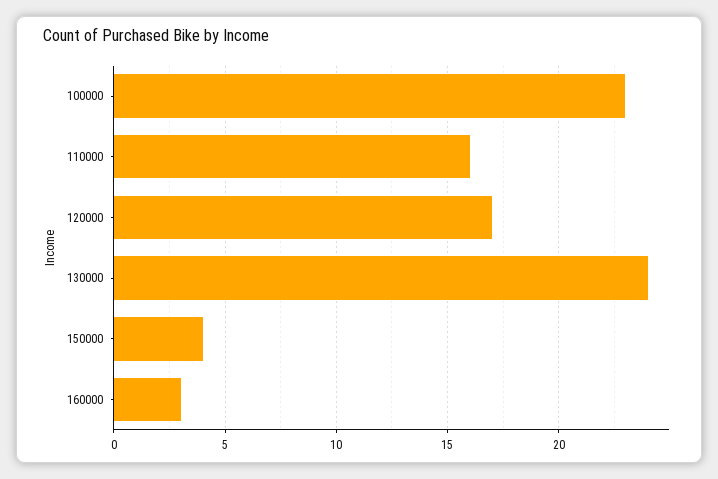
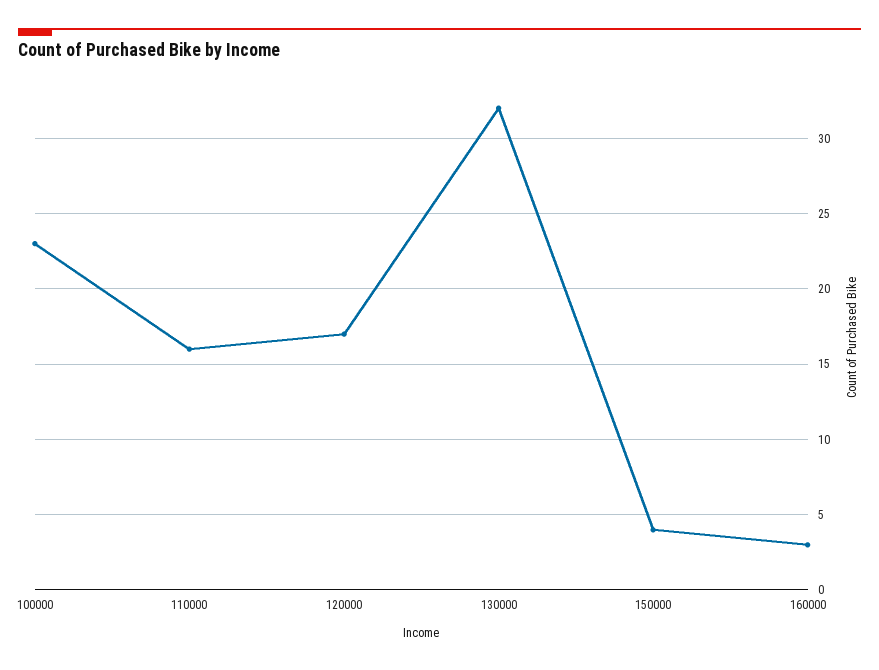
130000: 24 -> 32

